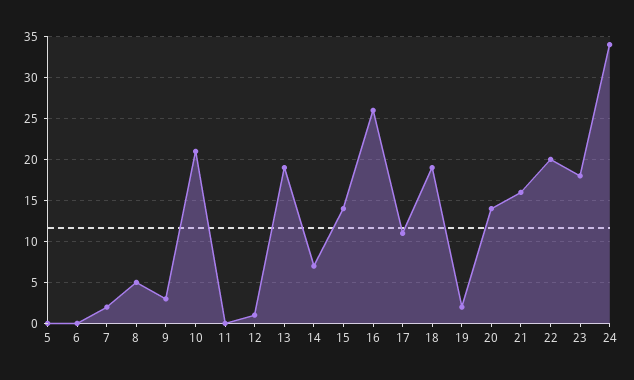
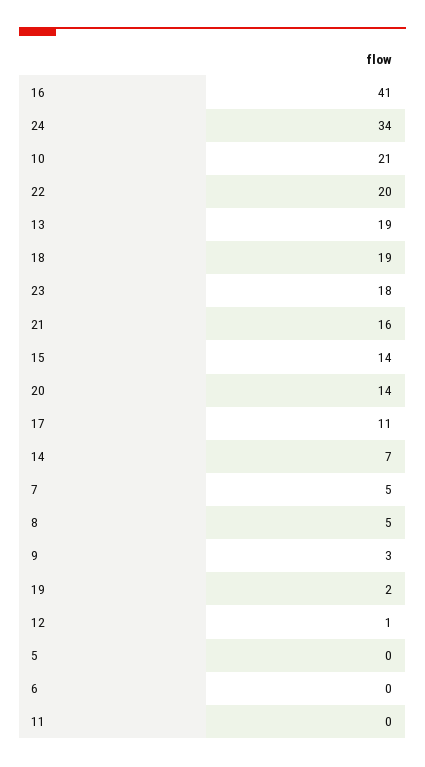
7: 2 -> 5
16: 26 -> 41

